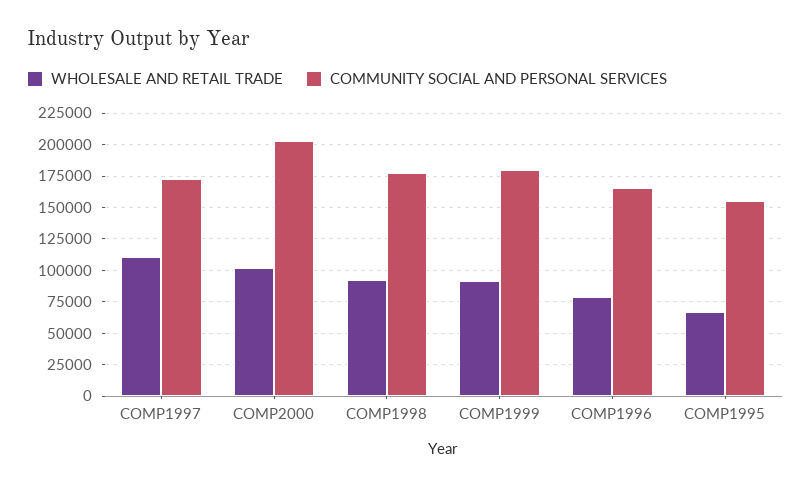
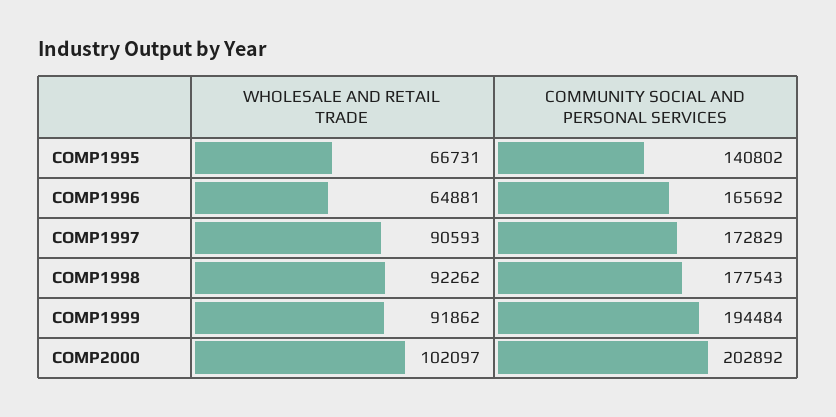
WHOLESALE AND RETAIL TRADE, COMP1997: 110000 -> 90593
COMMUNITY SOCIAL AND PERSONAL SERVICES, COMP1999: 180000 -> 194484
WHOLESALE AND RETAIL TRADE, COMP1996: 80000 -> 64881
COMMUNITY SOCIAL AND PERSONAL SERVICES, COMP1995: 155000 -> 140802

